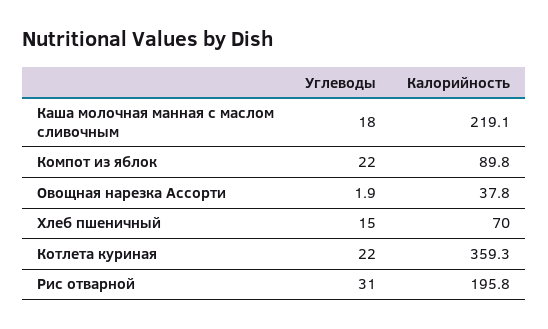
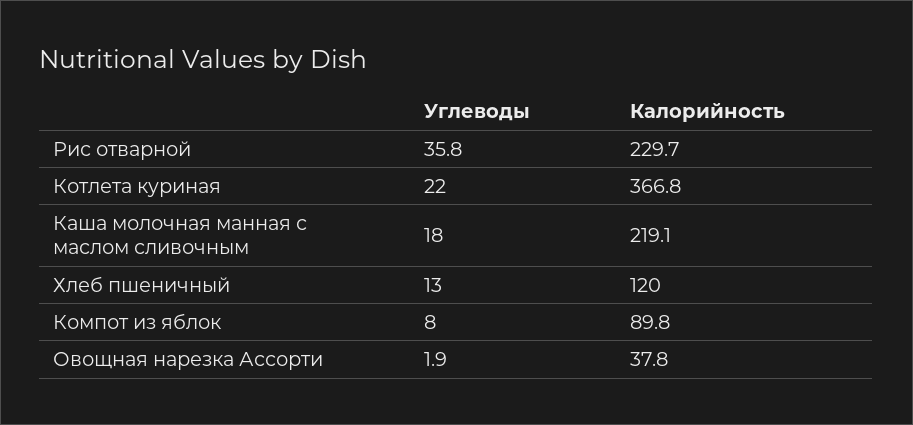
Углеводы, Компот из яблок: 22 -> 8
Углеводы, Хлеб пшеничный: 15 -> 13
Калорийность, Хлеб пшеничный: 70 -> 120
Калорийность, Котлета куриная: 359.3 -> 366.8
Углеводы, Рис отварной: 31 -> 35.8
Калорийность, Рис отварной: 195.8 -> 229.7

